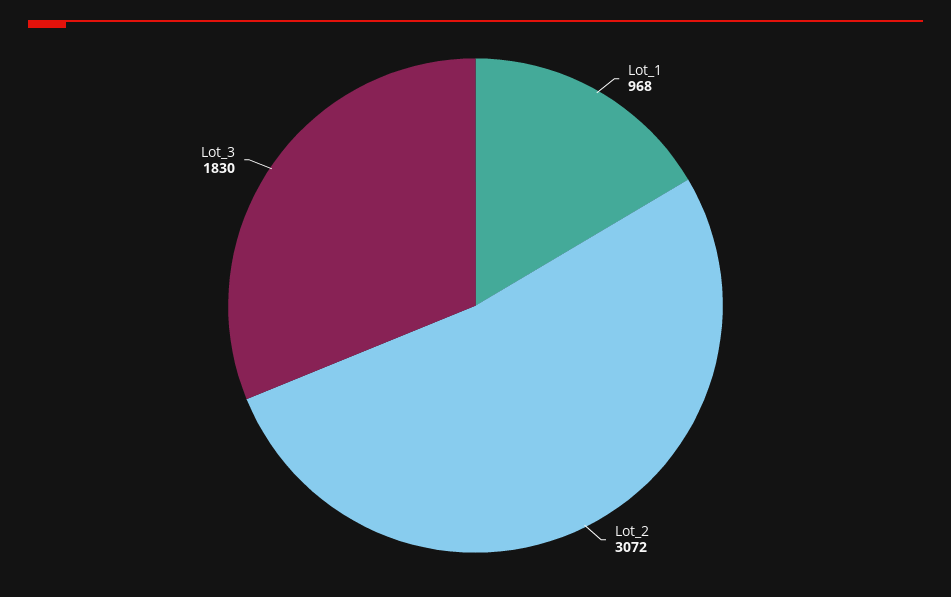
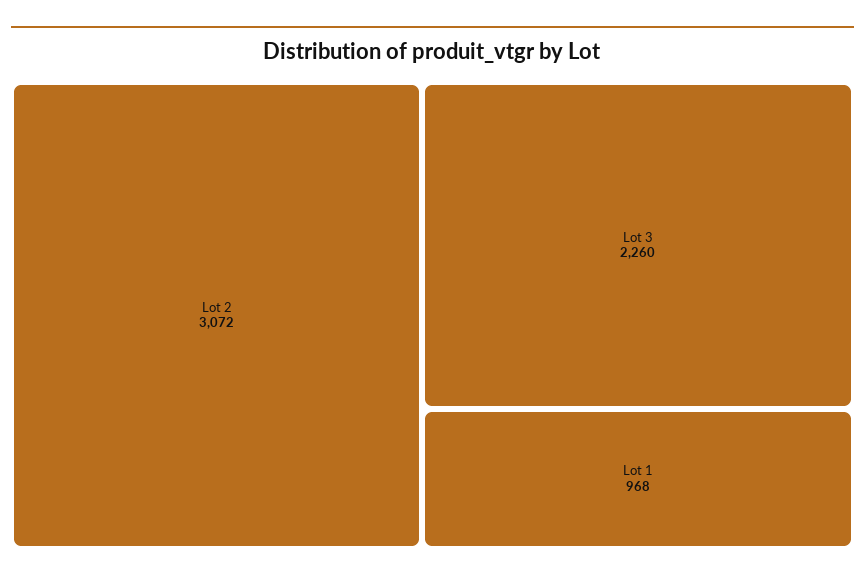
Lot_3: 1830 -> 2260

